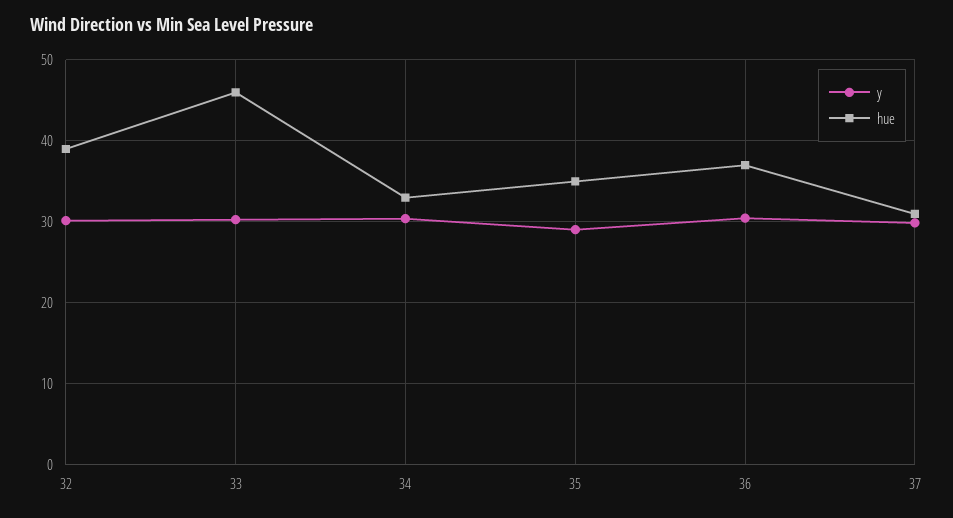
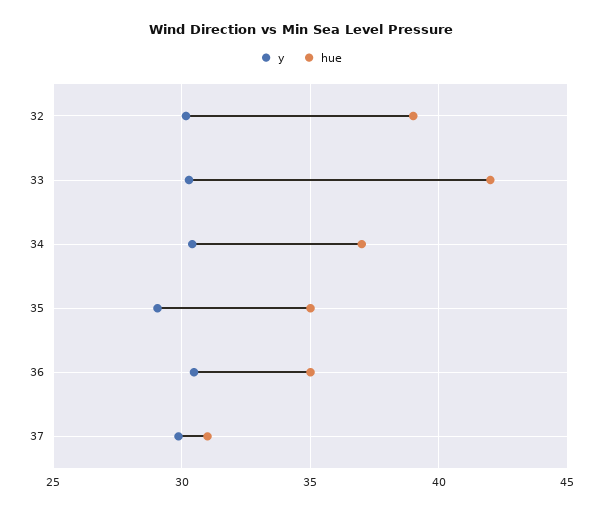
hue, 33: 46 -> 42
hue, 34: 33 -> 37
hue, 36: 37 -> 35

